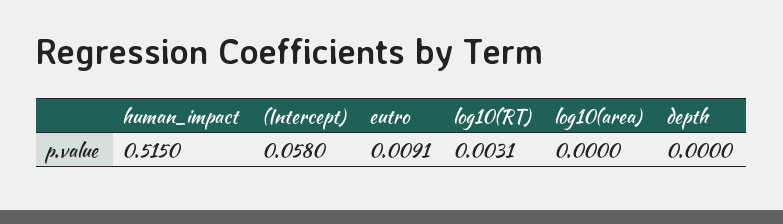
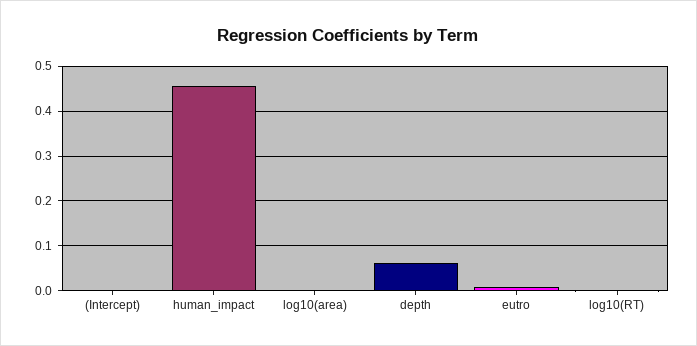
human_impact: 0.515 -> 0.46
(Intercept): 0.058 -> 0
depth: 0 -> 0.06

